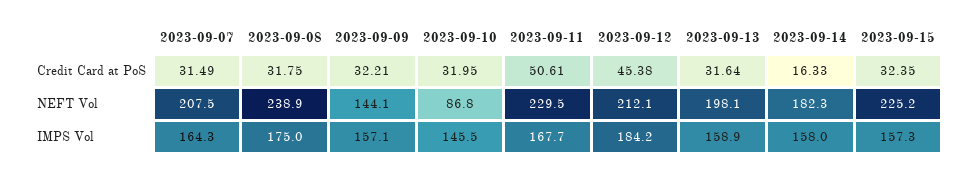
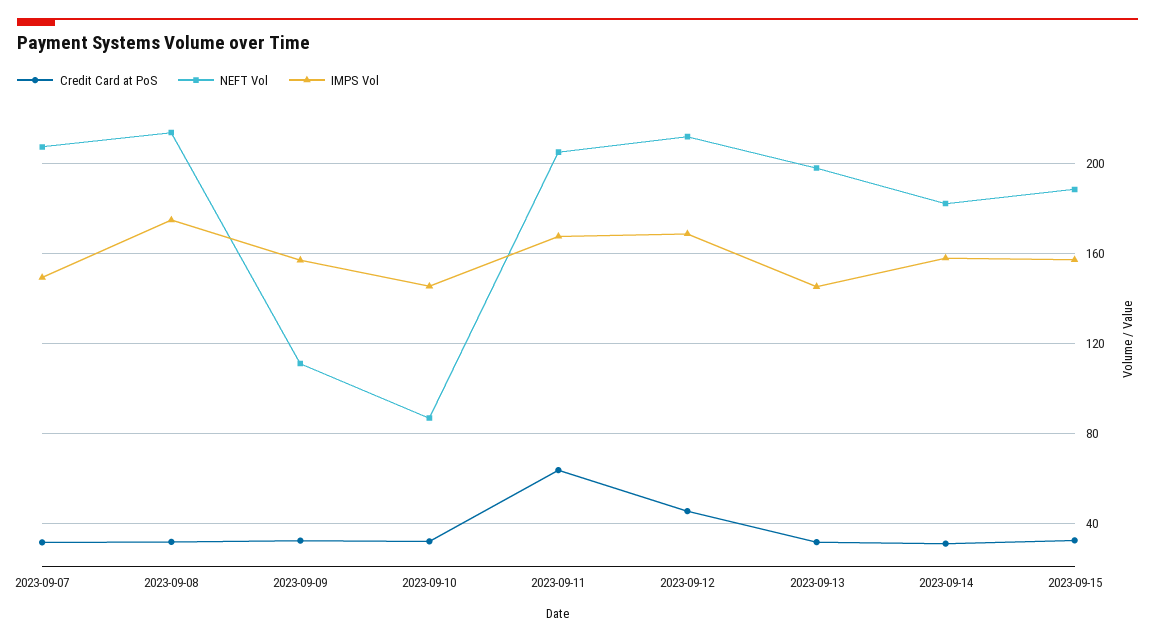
Credit Card at PoS, 2023-09-11: 50.61 -> 65
Credit Card at PoS, 2023-09-14: 16.33 -> 30
NEFT Vol, 2023-09-08: 238.9 -> 215
NEFT Vol, 2023-09-09: 144.1 -> 110
NEFT Vol, 2023-09-11: 229.5 -> 205
NEFT Vol, 2023-09-15: 225.2 -> 190
IMPS Vol, 2023-09-07: 164.3 -> 150
IMPS Vol, 2023-09-12: 184.2 -> 170
IMPS Vol, 2023-09-13: 158.9 -> 145

